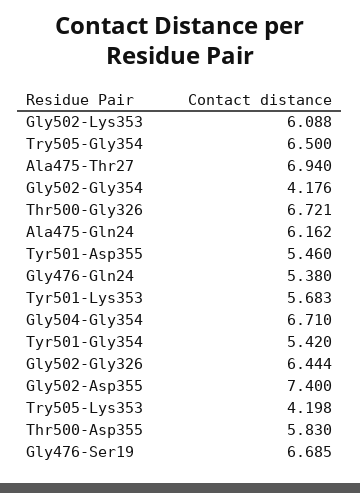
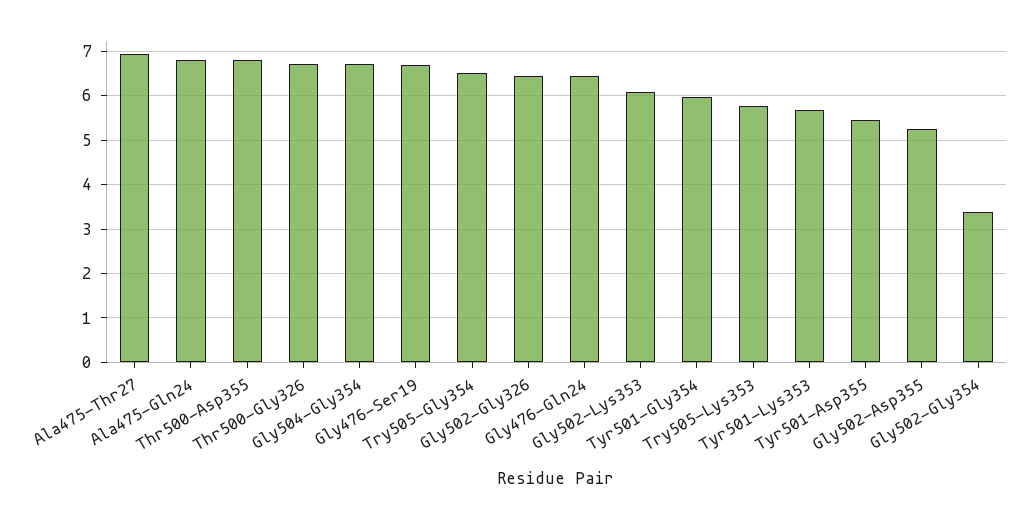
Gly502-Gly354: 4.176 -> 3.4
Ala475-Gln24: 6.162 -> 6.8
Gly476-Gln24: 5.38 -> 6.4
Tyr501-Gly354: 5.42 -> 6
Gly502-Asp355: 7.4 -> 5.2
Try505-Lys353: 4.198 -> 5.8
Thr500-Asp355: 5.83 -> 6.8

